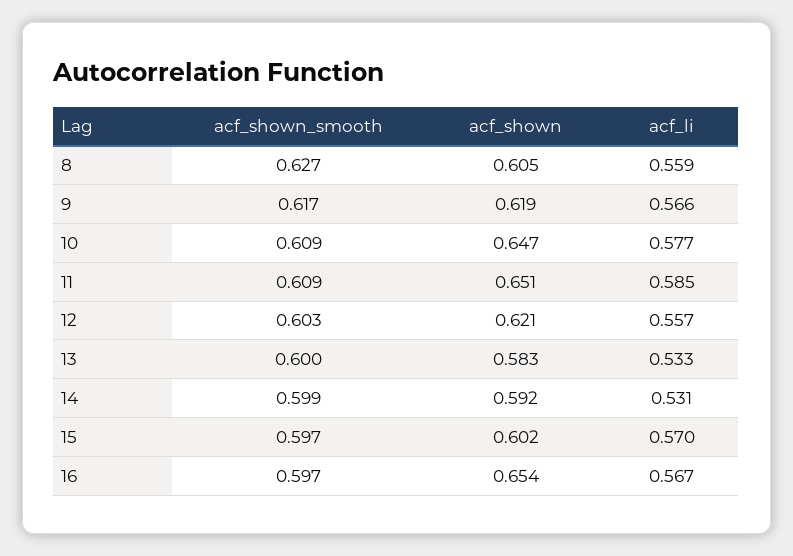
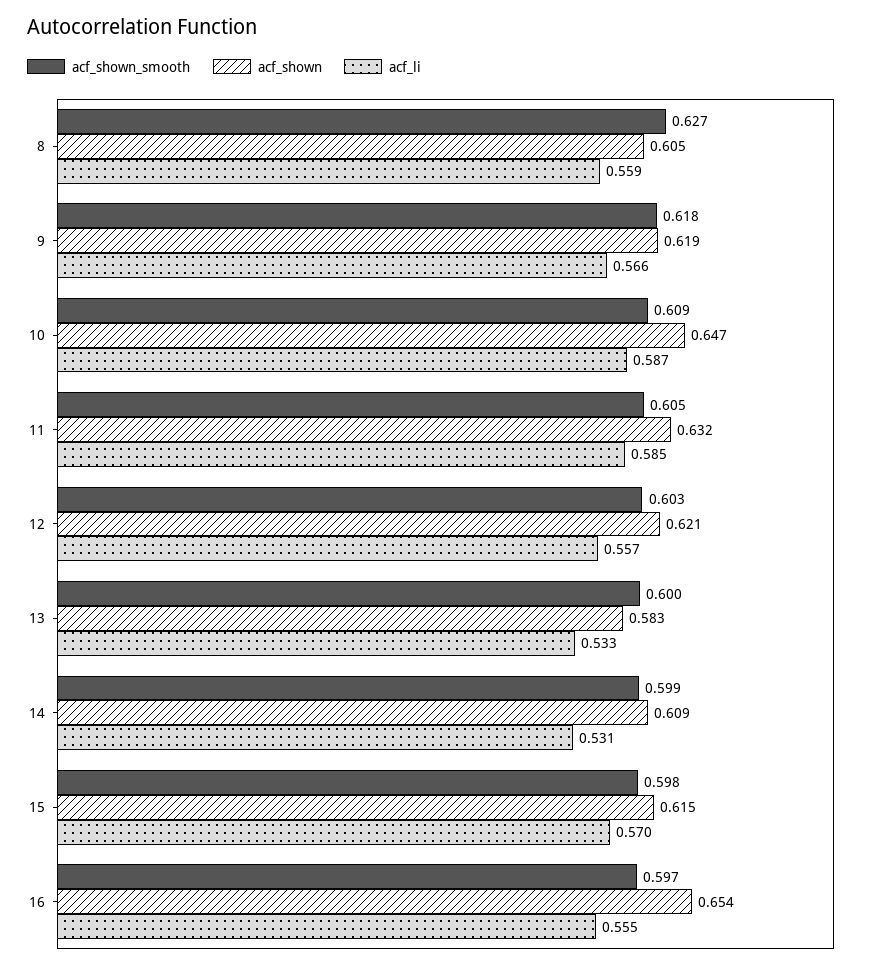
acf_shown_smooth, 9: 0.617 -> 0.618
acf_li, 10: 0.577 -> 0.587
acf_shown_smooth, 11: 0.609 -> 0.605
acf_shown, 11: 0.651 -> 0.632
acf_shown, 14: 0.592 -> 0.609
acf_shown_smooth, 15: 0.597 -> 0.598
acf_shown, 15: 0.602 -> 0.615
acf_li, 16: 0.567 -> 0.555

